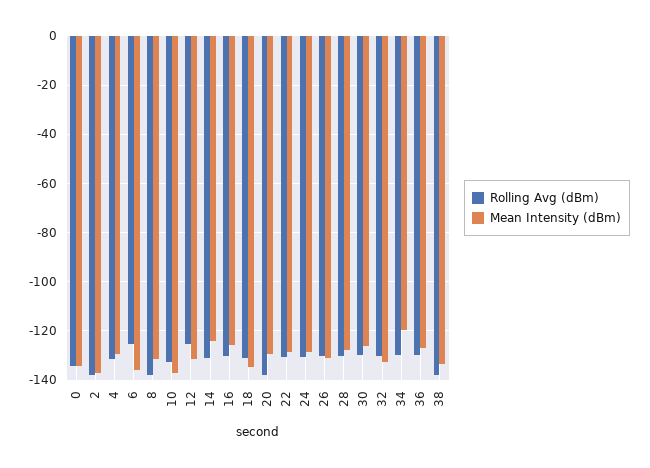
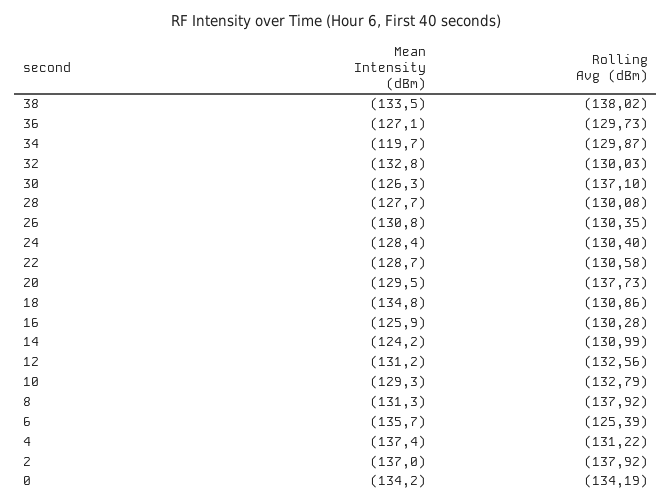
Mean Intensity (dBm), 4: -130 -> -137.4
Mean Intensity (dBm), 10: -137.5 -> -129.3
Rolling Avg (dBm), 12: -125 -> -132.56
Rolling Avg (dBm), 30: -130 -> -137.1

